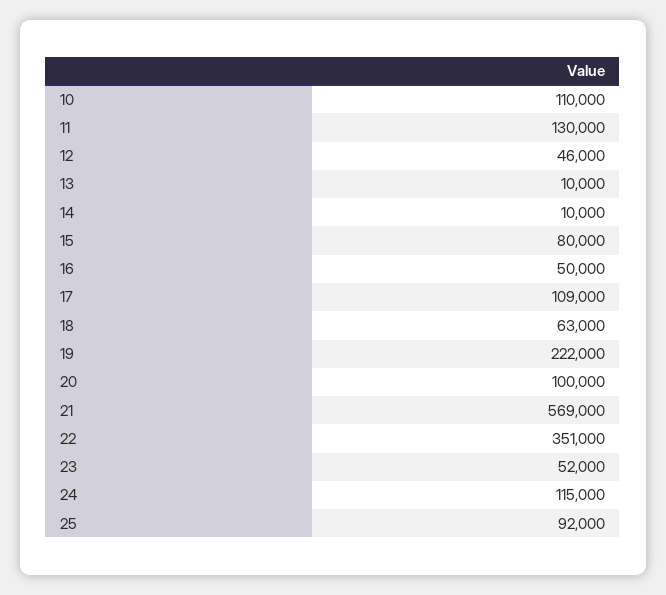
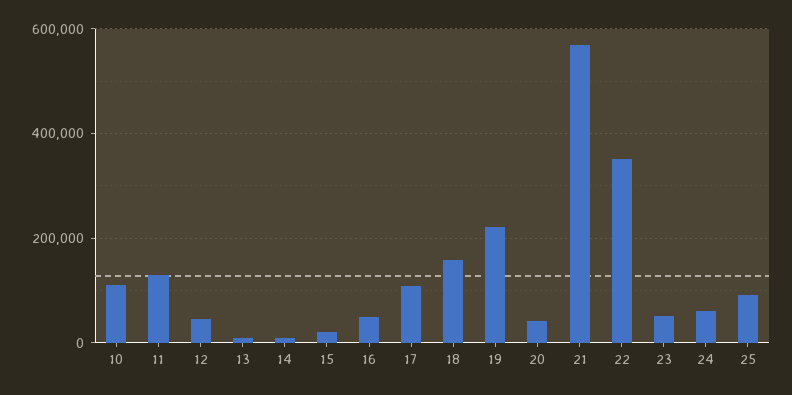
15: 80000 -> 20000
18: 63000 -> 160000
20: 100000 -> 40000
24: 115000 -> 60000

